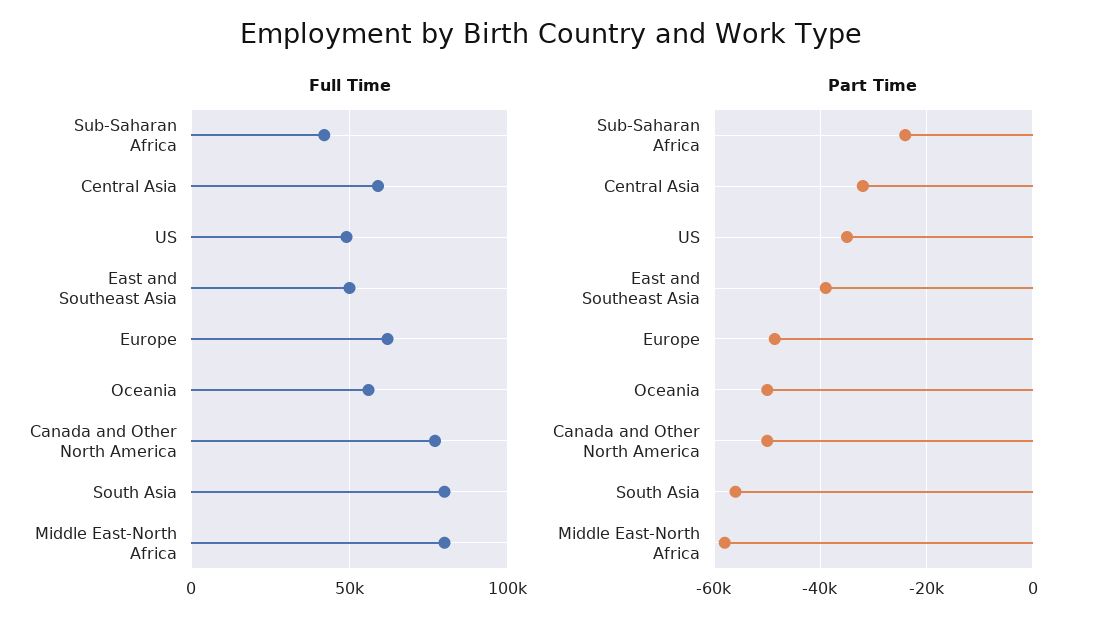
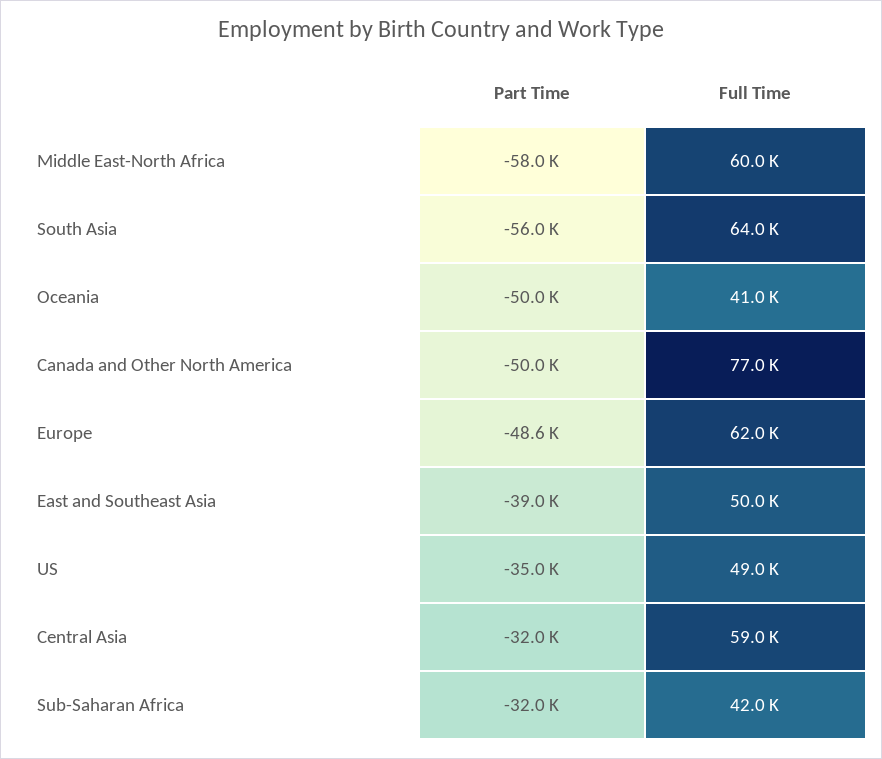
Full Time, Oceania: 55000 -> 41000
Full Time, South Asia: 80000 -> 64000
Full Time, Middle East-North Africa: 80000 -> 60000
Part Time, Sub-Saharan Africa: -24000 -> -32000

